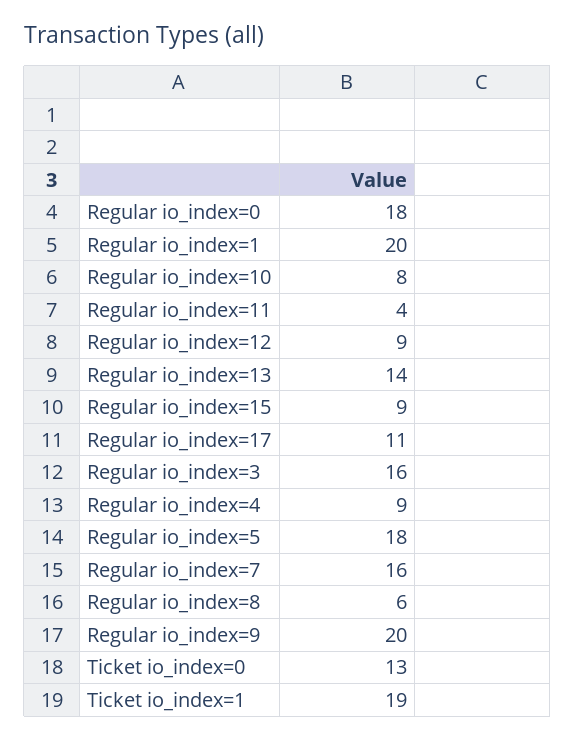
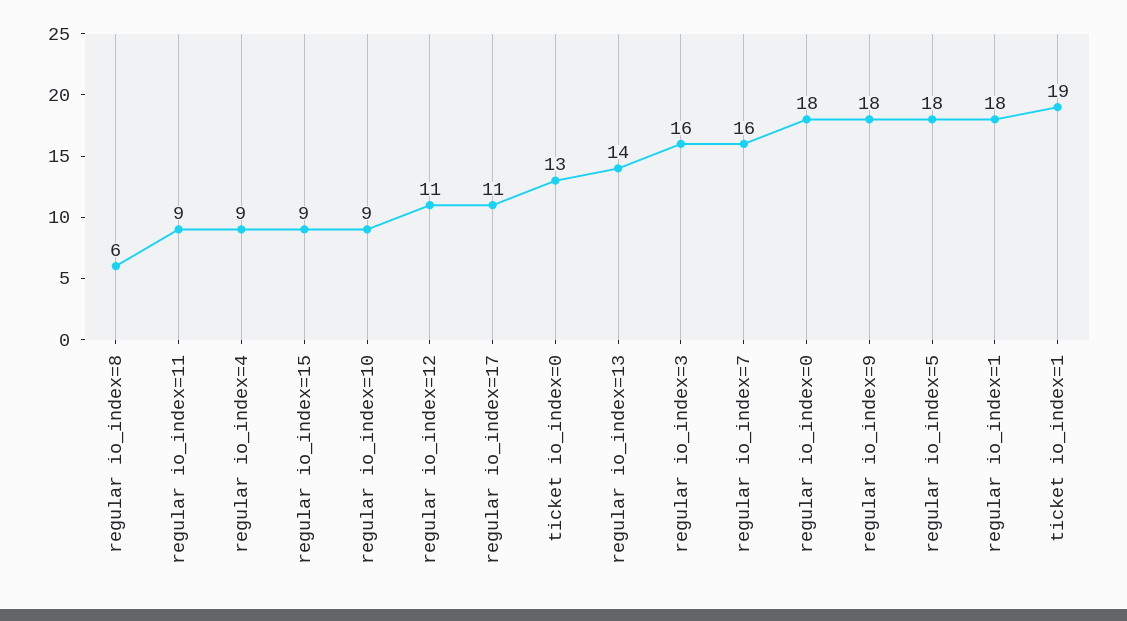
Regular io_index=1: 20 -> 18
Regular io_index=10: 8 -> 9
Regular io_index=11: 4 -> 9
Regular io_index=12: 9 -> 11
Regular io_index=9: 20 -> 18

